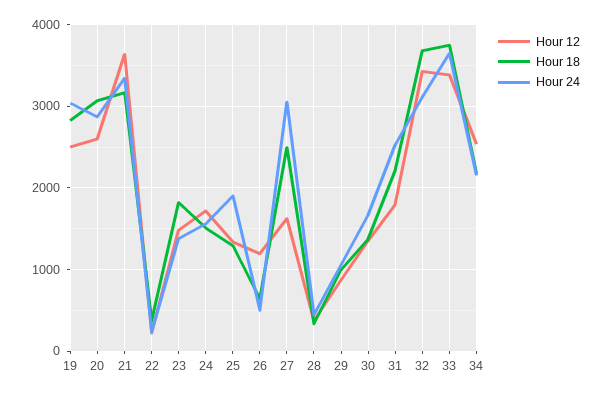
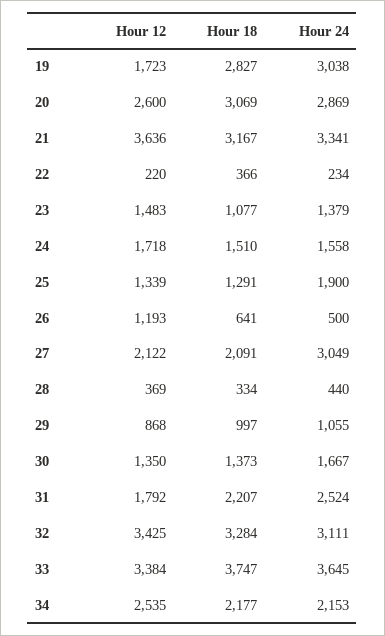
Hour 12, 19: 2500 -> 1723
Hour 18, 23: 1800 -> 1077
Hour 12, 27: 1600 -> 2122
Hour 18, 27: 2500 -> 2091
Hour 18, 32: 3700 -> 3284

